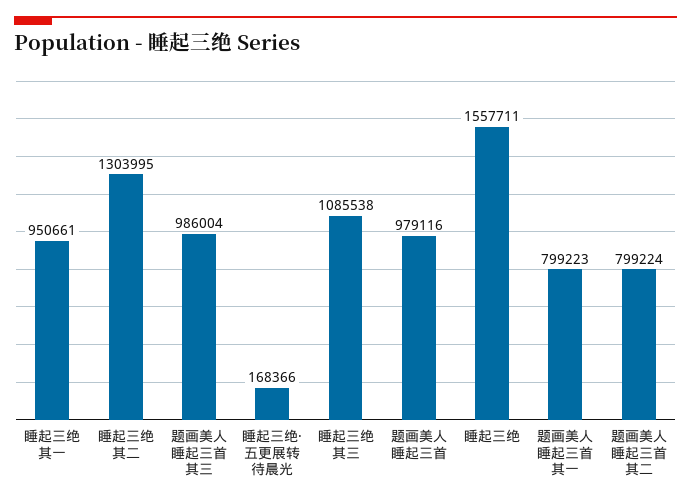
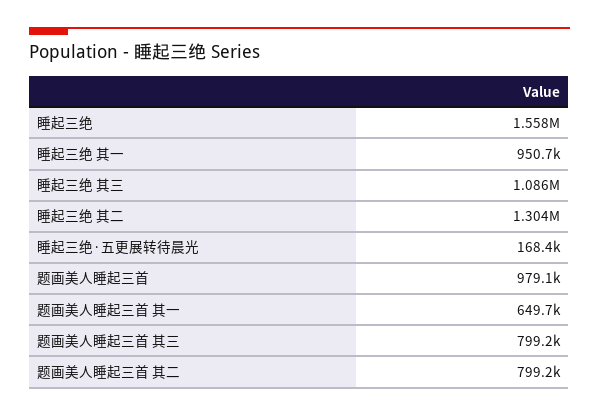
题画美人睡起三首 其三: 986004 -> 799200
题画美人睡起三首 其一: 799223 -> 649700

